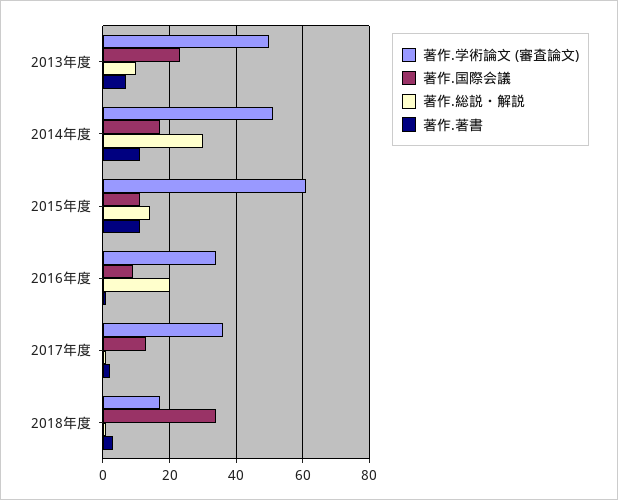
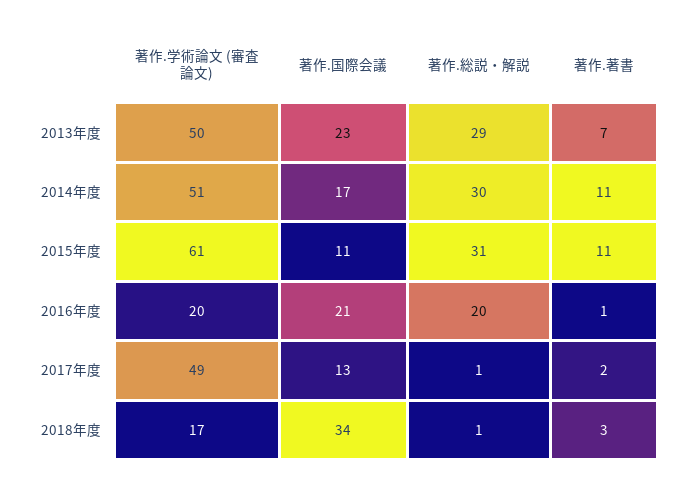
著作.総説・解説, 2013年度: 10 -> 29
著作.総説・解説, 2015年度: 15 -> 31
著作.学術論文 (審査論文), 2016年度: 35 -> 20
著作.国際会議, 2016年度: 10 -> 21
著作.学術論文 (審査論文), 2017年度: 35 -> 49

